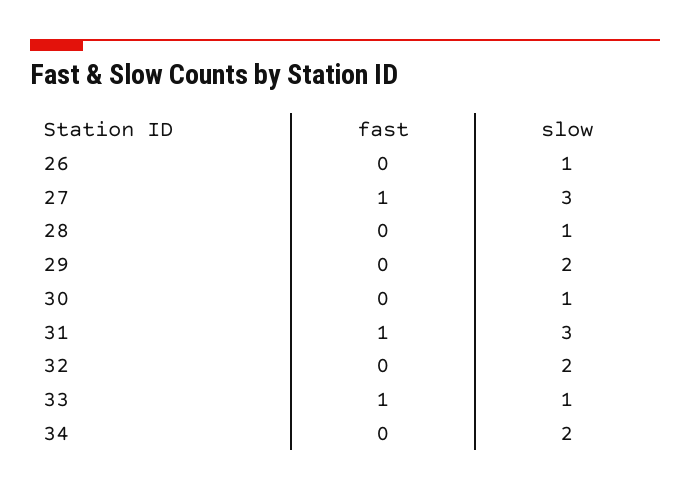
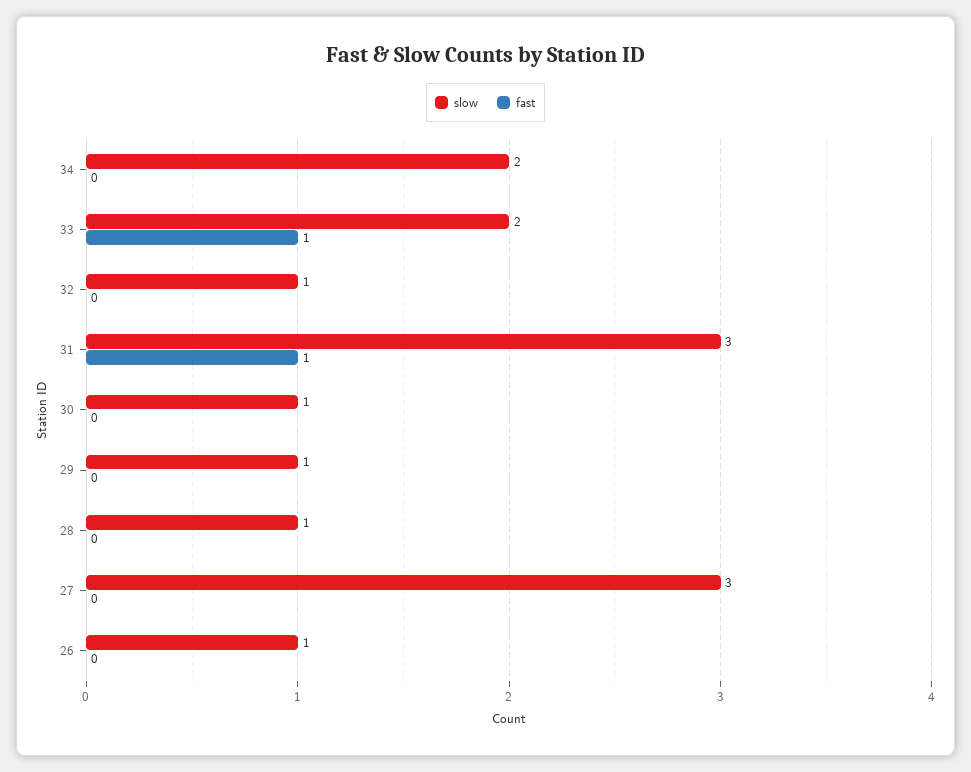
fast, 27: 1 -> 0
slow, 29: 2 -> 1
slow, 32: 2 -> 1
slow, 33: 1 -> 2

